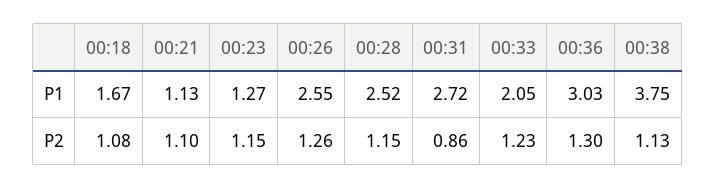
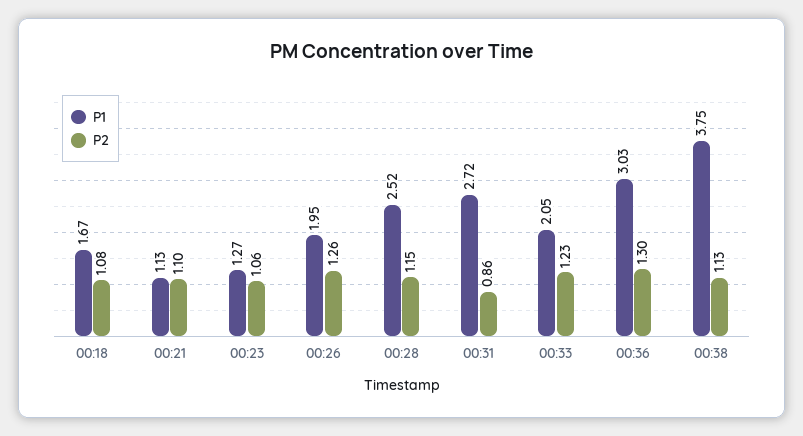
P1, 00:26: 2.55 -> 1.95
P2, 00:23: 1.15 -> 1.06

